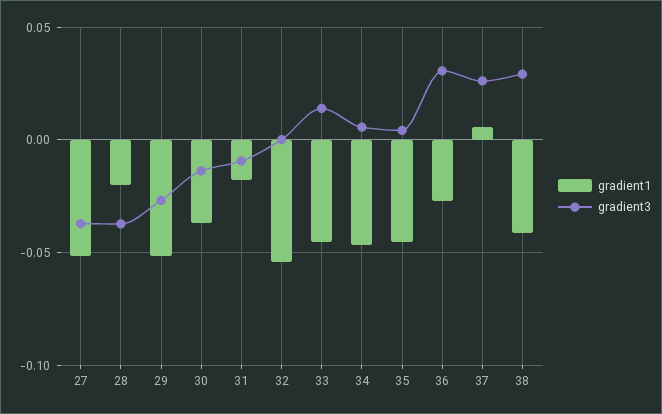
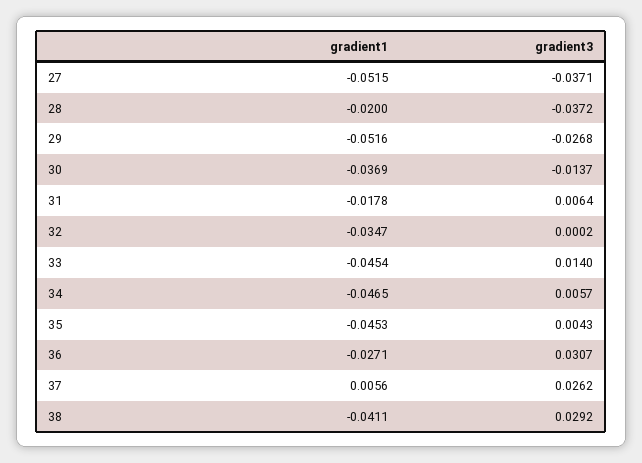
gradient3, 31: -0.01 -> 0.0064
gradient1, 32: -0.055 -> -0.0347

